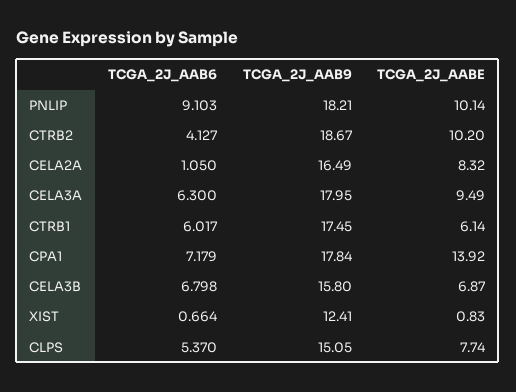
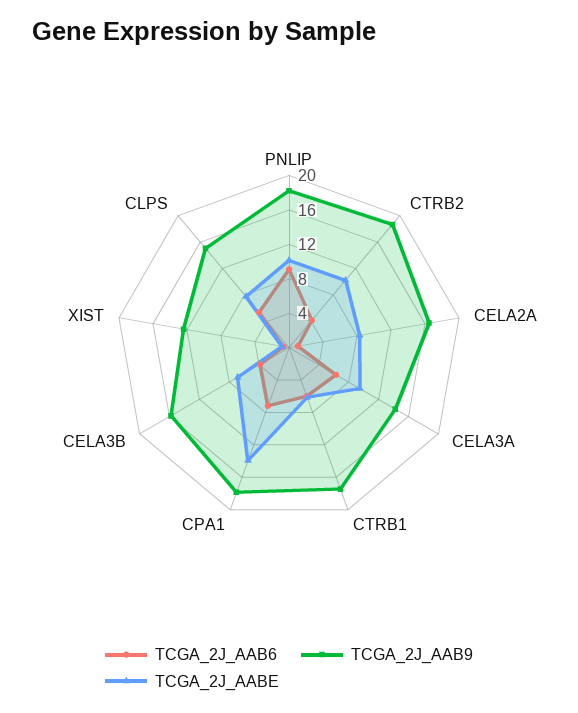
TCGA_2J_AAB9, CELA3A: 17.95 -> 14
TCGA_2J_AAB6, CELA3B: 6.798 -> 4

